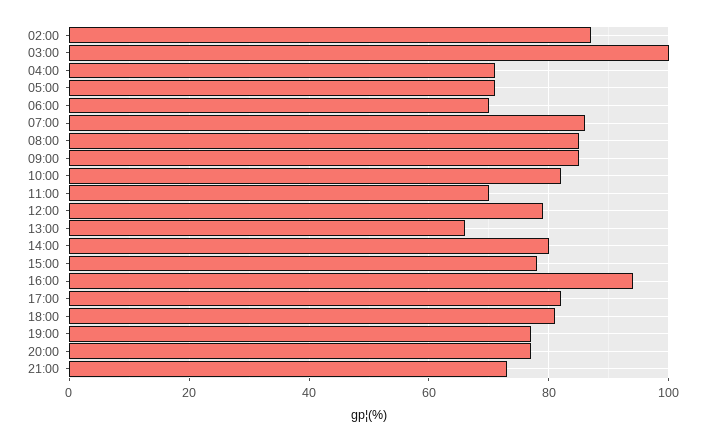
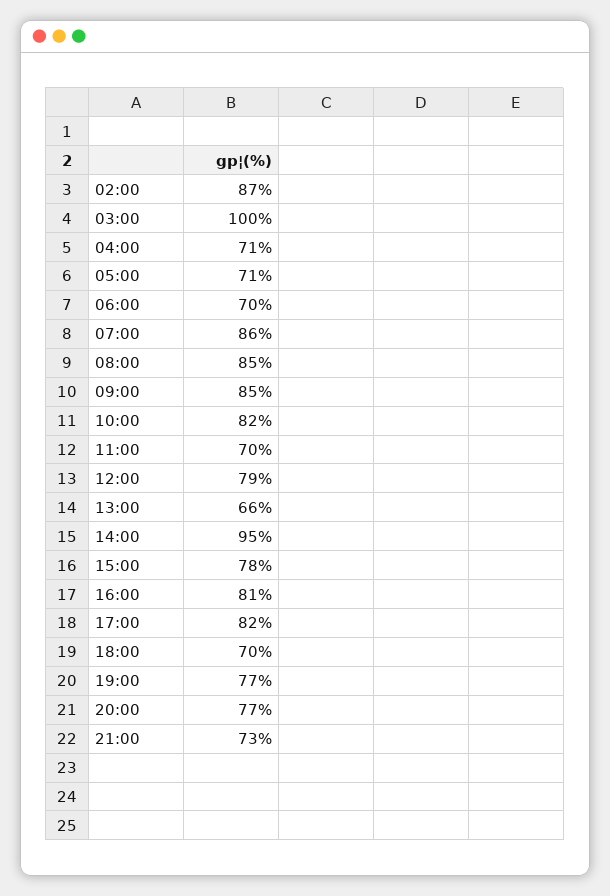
14:00: 80 -> 95
16:00: 95 -> 81
18:00: 80 -> 70

